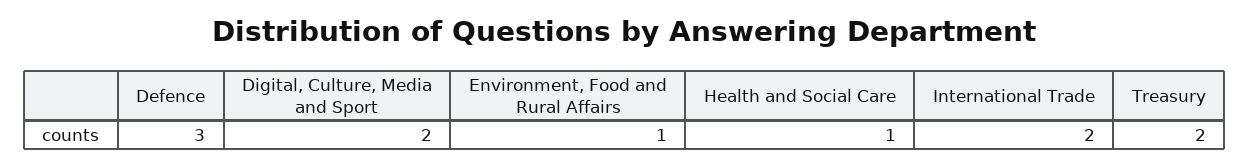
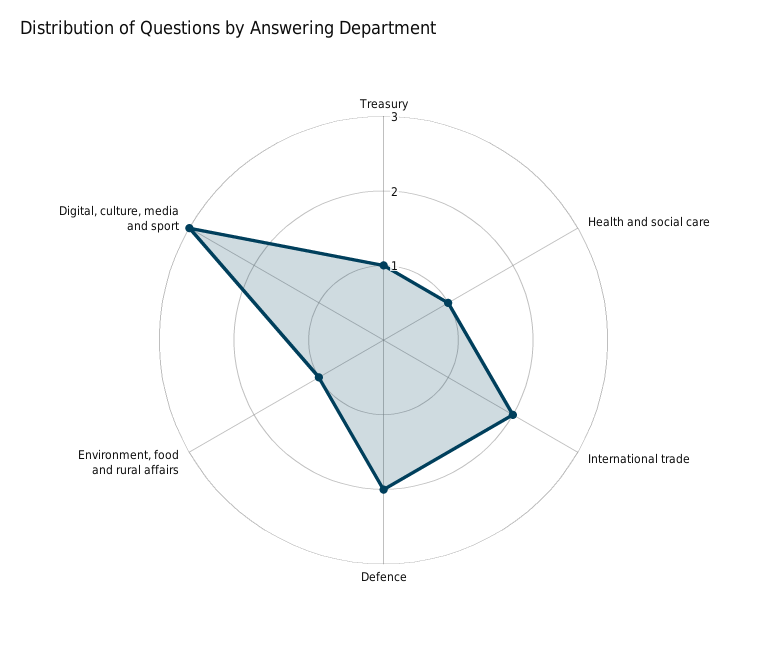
Defence: 3 -> 2
Digital, Culture, Media and Sport: 2 -> 3
Treasury: 2 -> 1

